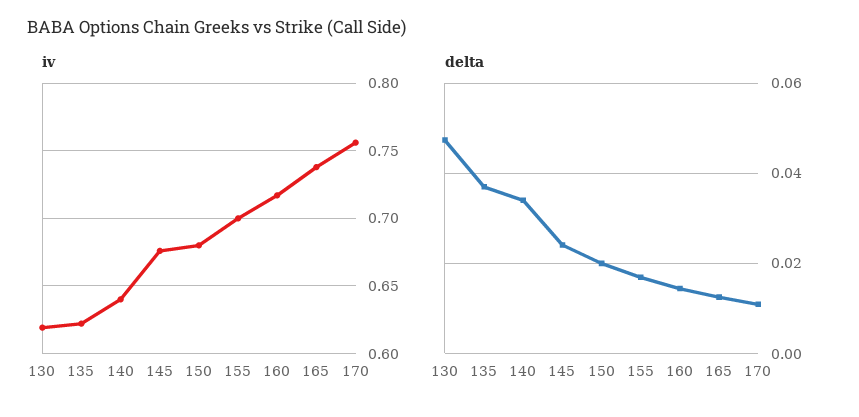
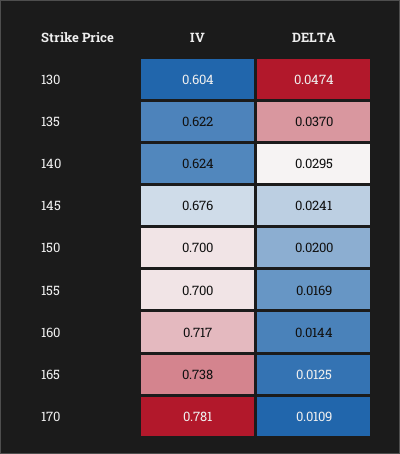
iv, 130: 0.62 -> 0.604
iv, 140: 0.64 -> 0.624
iv, 150: 0.68 -> 0.7
iv, 170: 0.755 -> 0.781
delta, 140: 0.034 -> 0.0295

